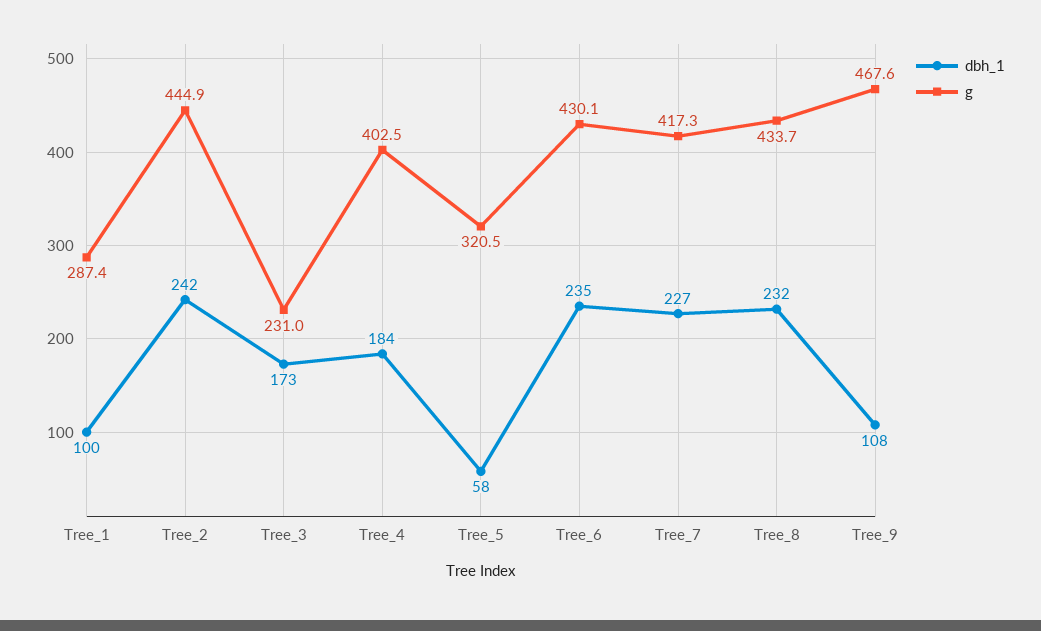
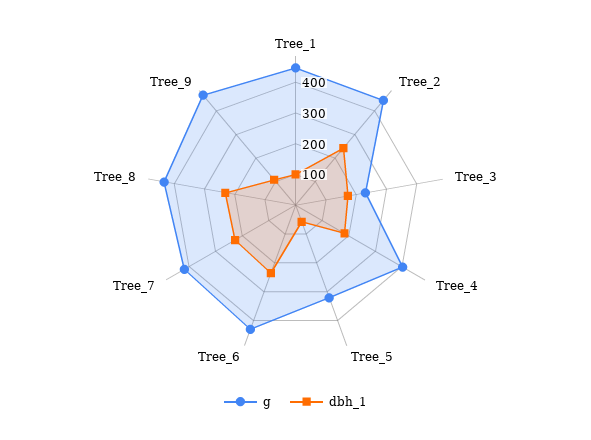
g, Tree_1: 287.4 -> 450

